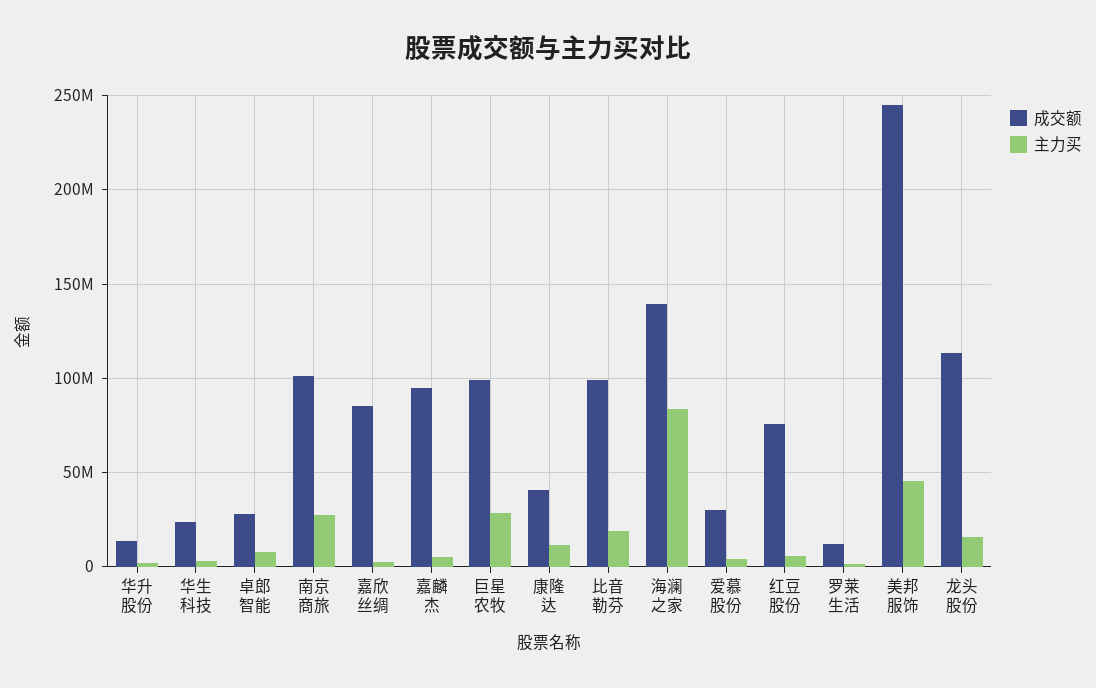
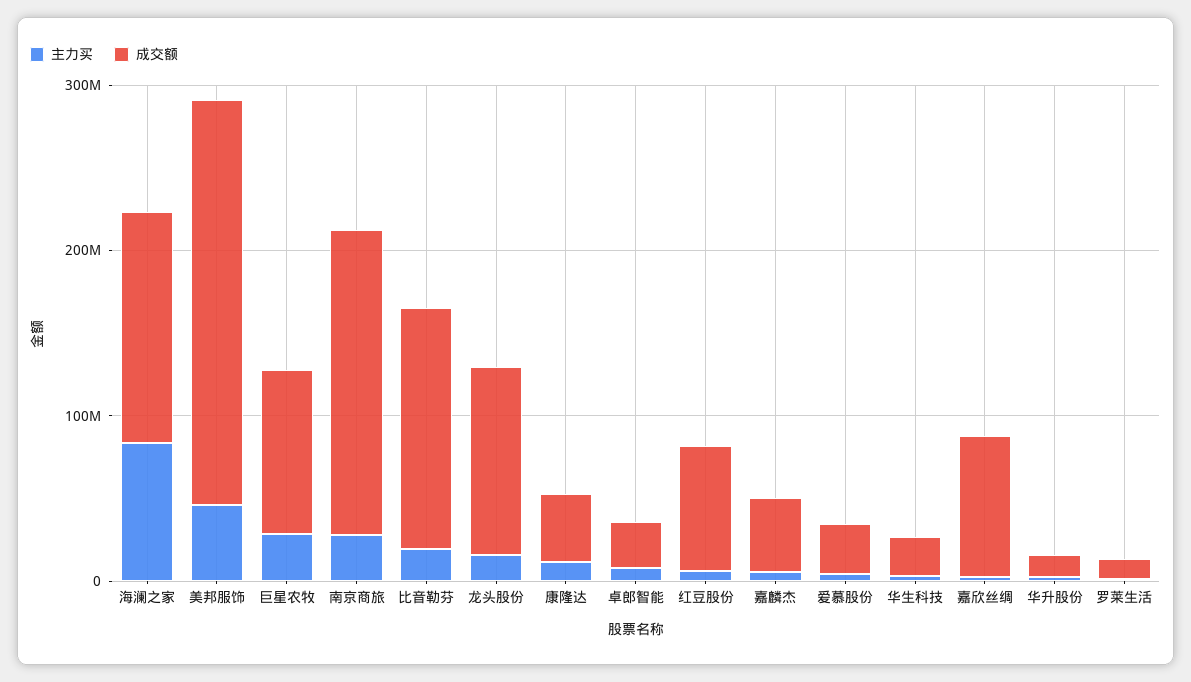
成交额, 南京商旅: 100000000 -> 180000000
成交额, 嘉麟杰: 95000000 -> 40000000
成交额, 比音勒芬: 100000000 -> 140000000

